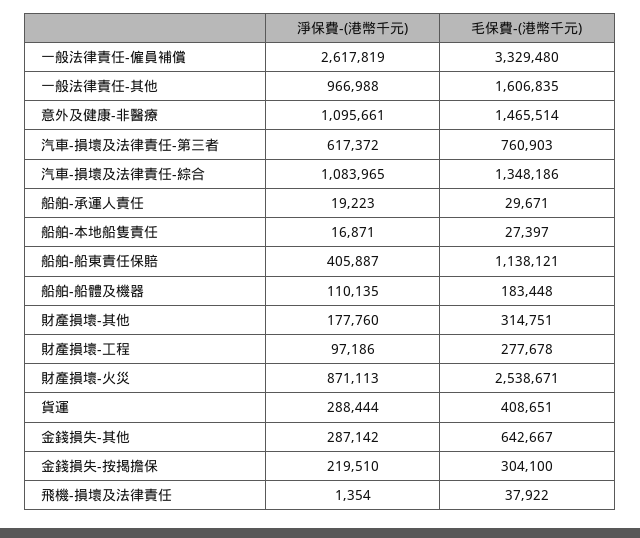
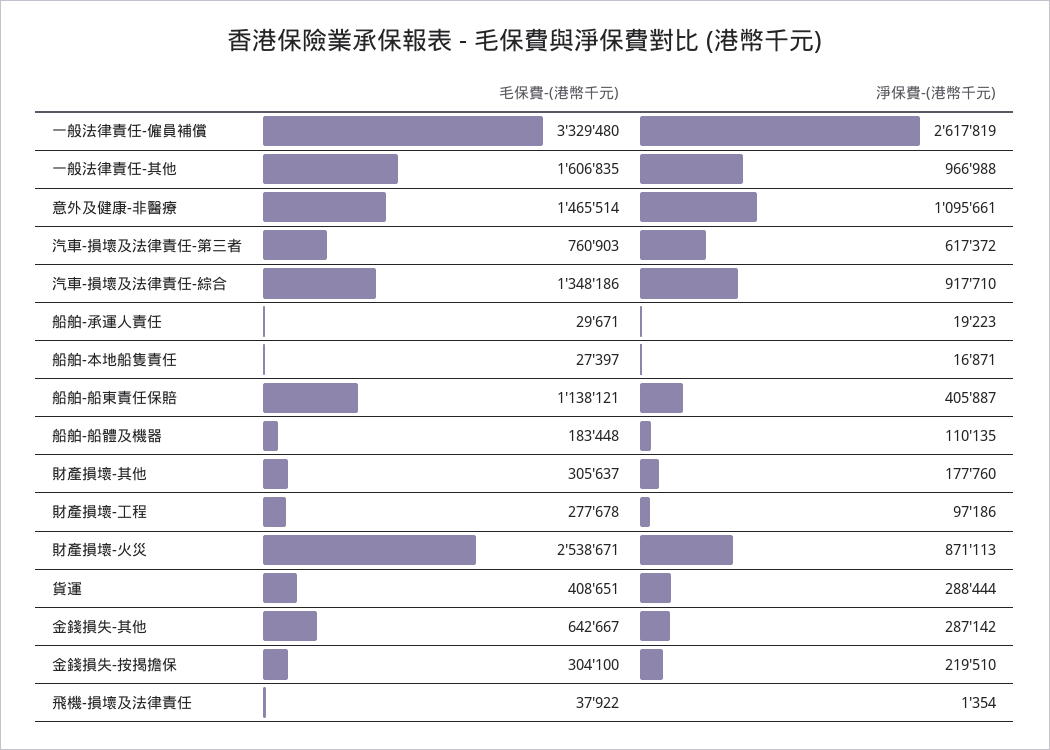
淨保費-(港幣千元), 汽車-損壞及法律責任-綜合: 1083965 -> 917710
毛保費-(港幣千元), 財產損壞-其他: 314751 -> 305637

